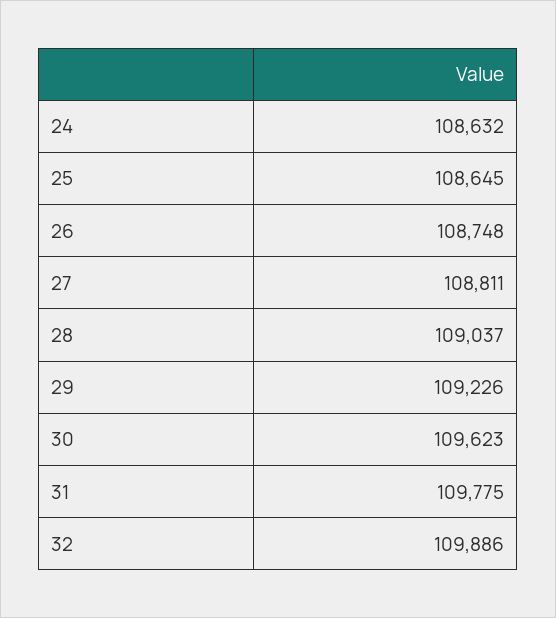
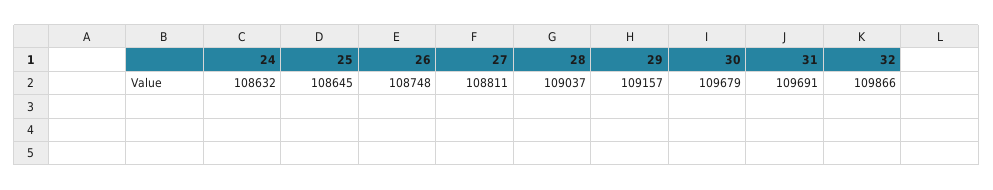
29: 109226 -> 109157
30: 109623 -> 109679
31: 109775 -> 109691
32: 109886 -> 109866

